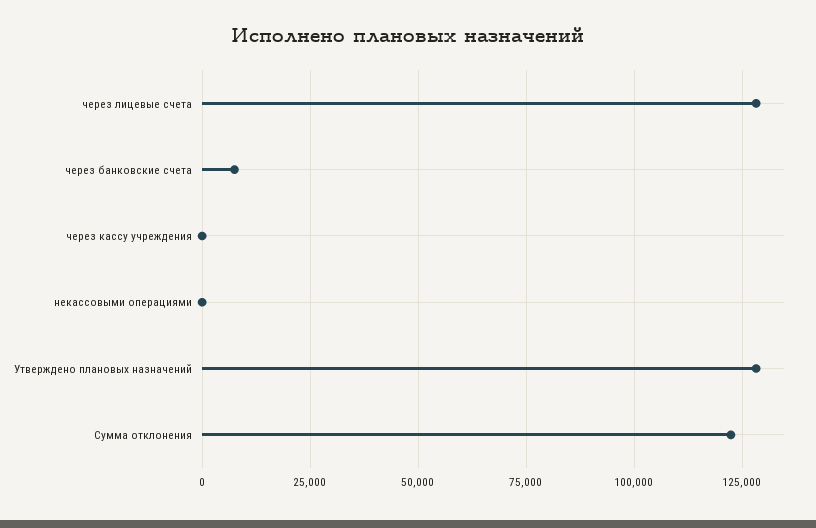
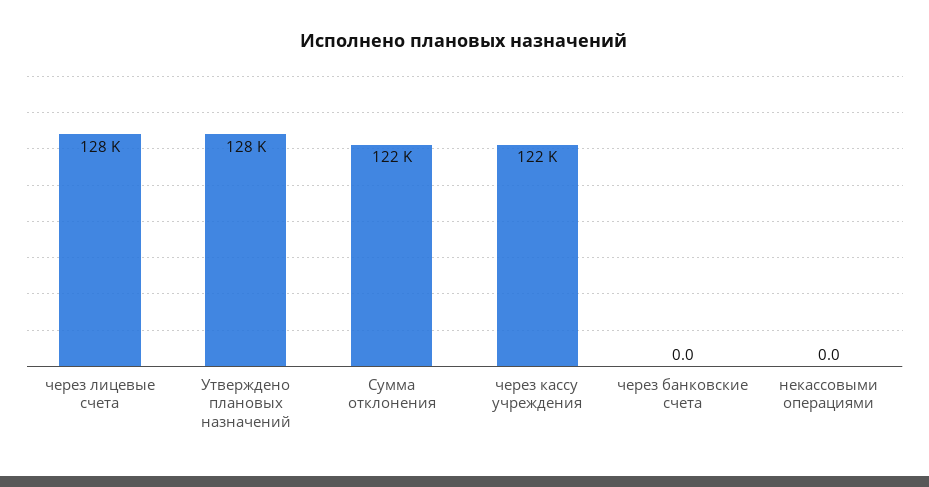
через банковские счета: 7500 -> 0
через кассу учреждения: 0 -> 122000

